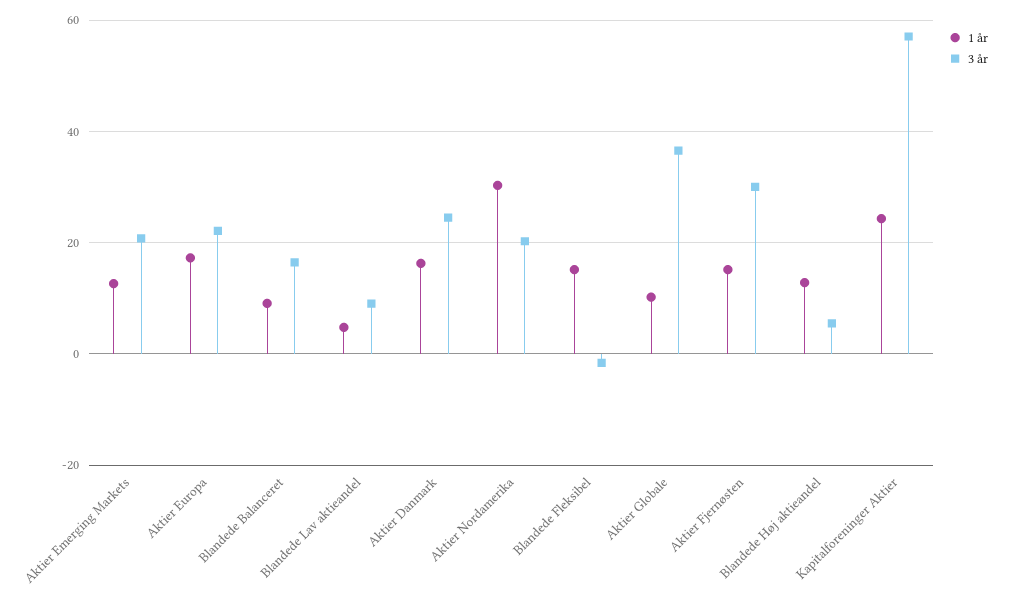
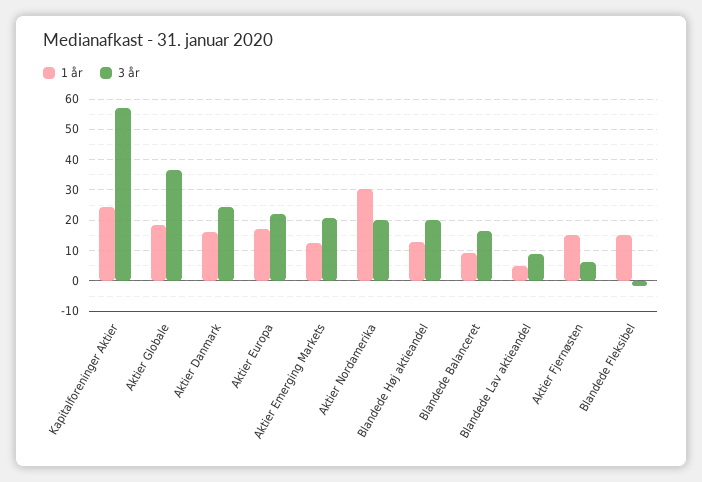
1 år, Aktier Globale: 10 -> 18
3 år, Aktier Fjernøsten: 30 -> 6
3 år, Blandede Høj aktieandel: 6 -> 20

